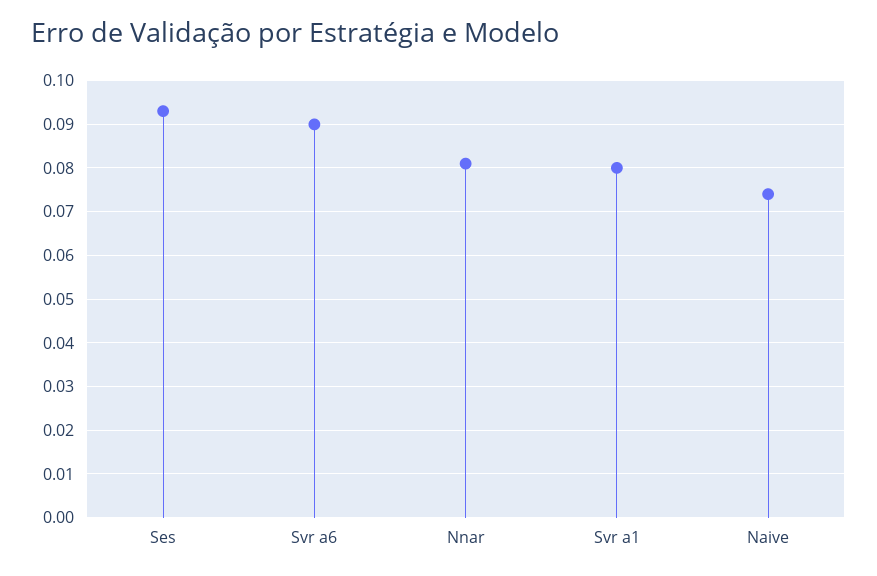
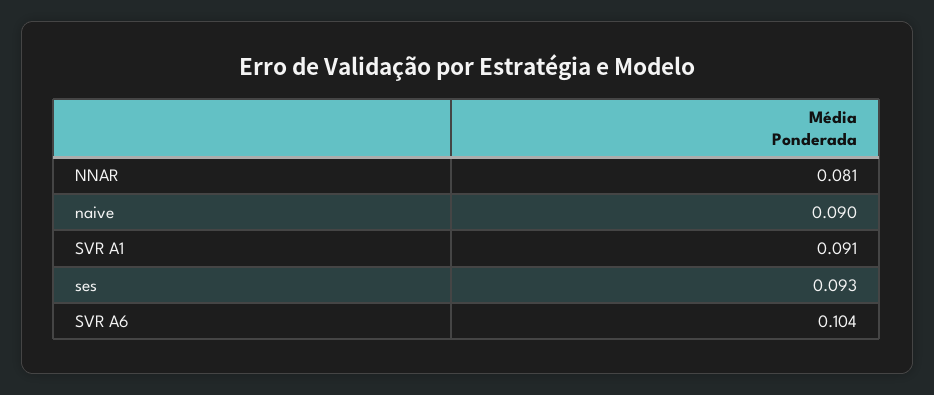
Svr a6: 0.09 -> 0.104
Svr a1: 0.08 -> 0.091
Naive: 0.075 -> 0.09

